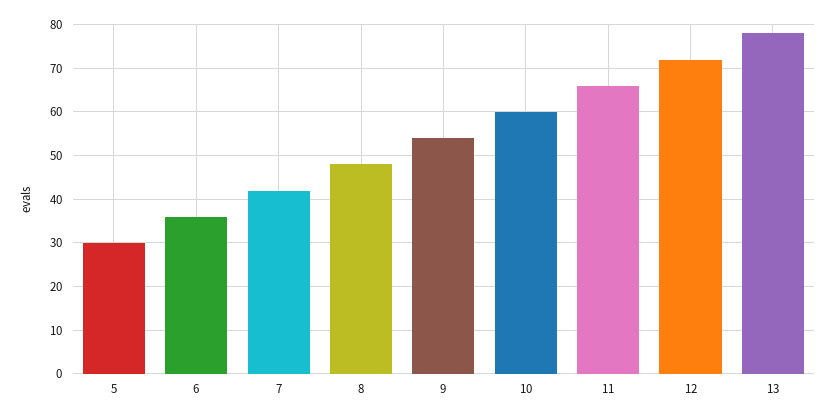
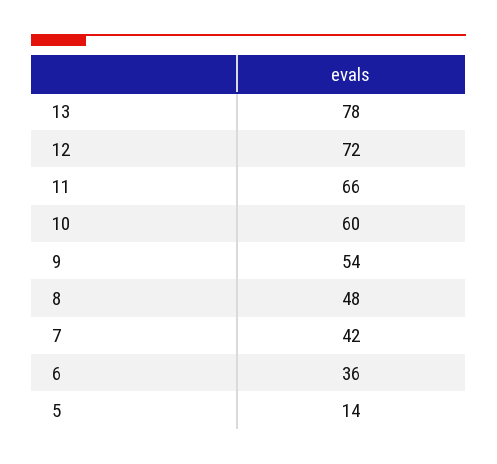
5: 30 -> 14

